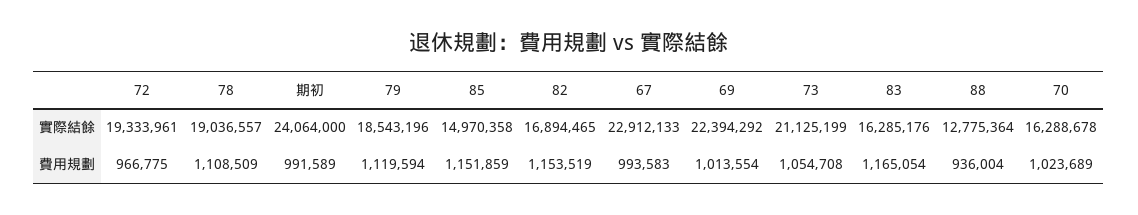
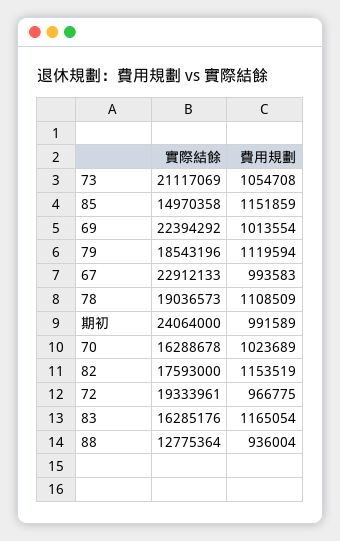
78, 實際結餘: 19036557 -> 19036573
82, 實際結餘: 16894465 -> 17593000
73, 實際結餘: 21125199 -> 21117069

